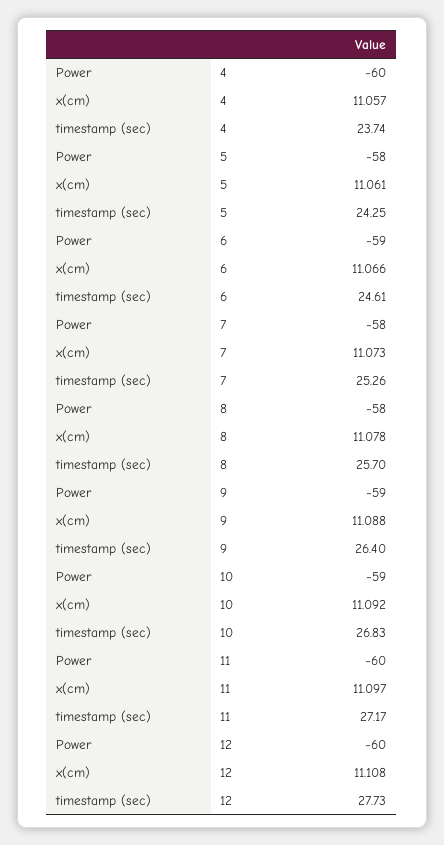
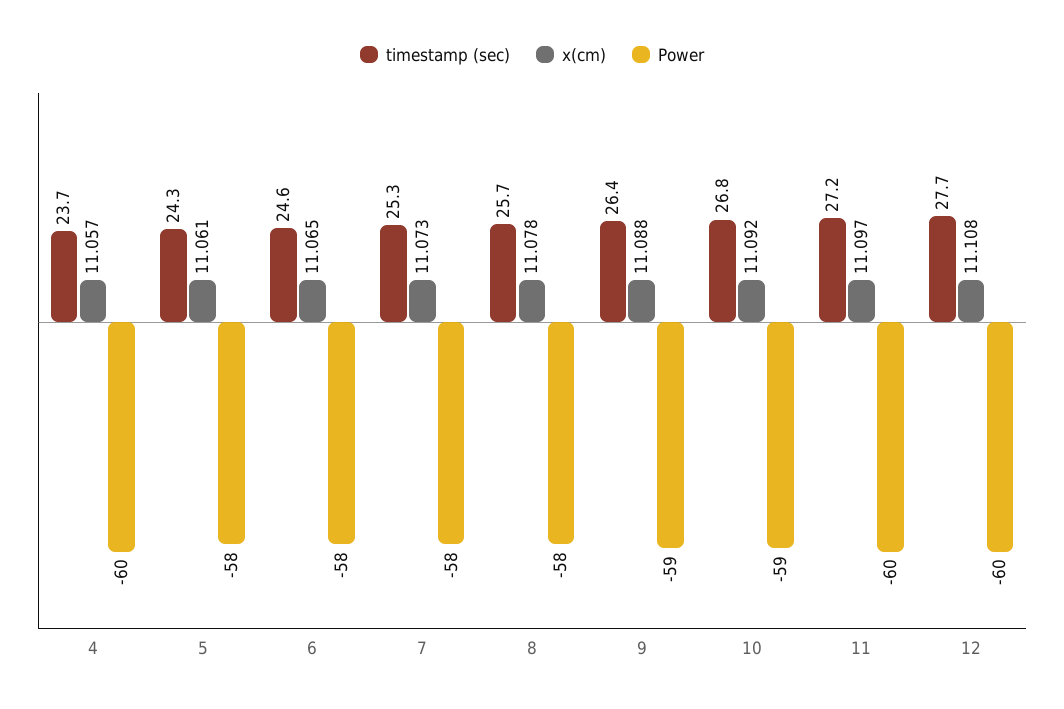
Power, 6: -59 -> -58
x(cm), 6: 11.066 -> 11.065

